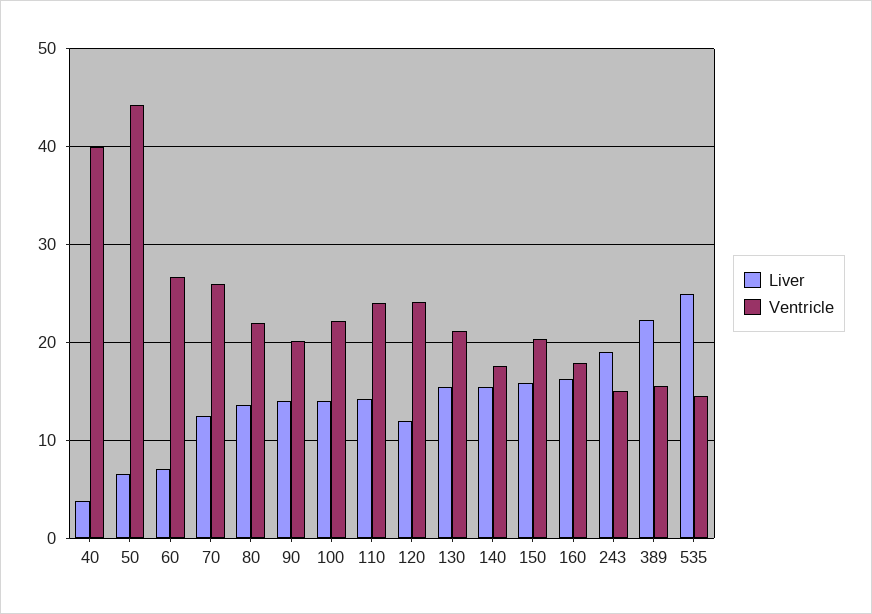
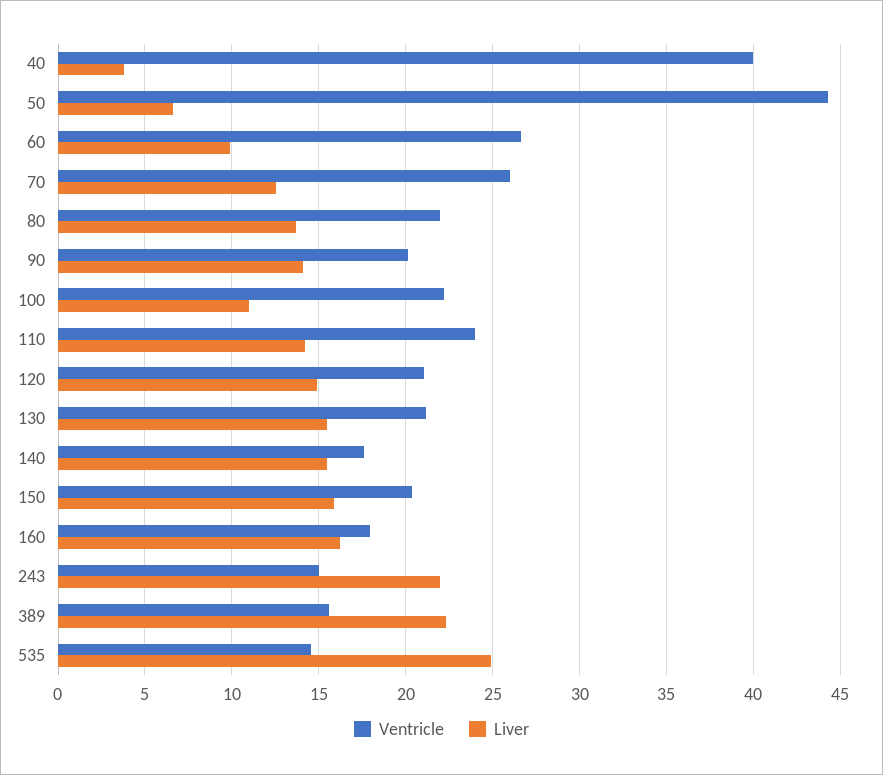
Liver, 60: 7 -> 10
Liver, 100: 14 -> 11
Liver, 120: 12 -> 15
Ventricle, 120: 24 -> 21
Liver, 243: 19 -> 22

